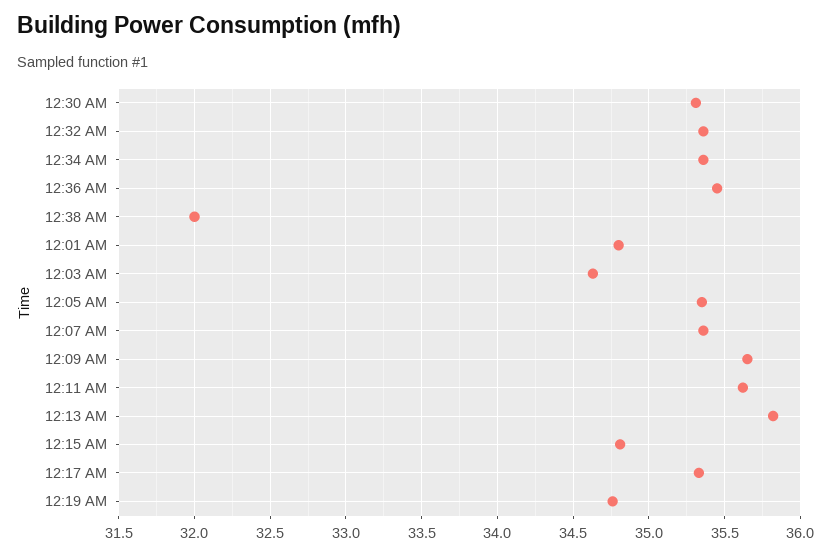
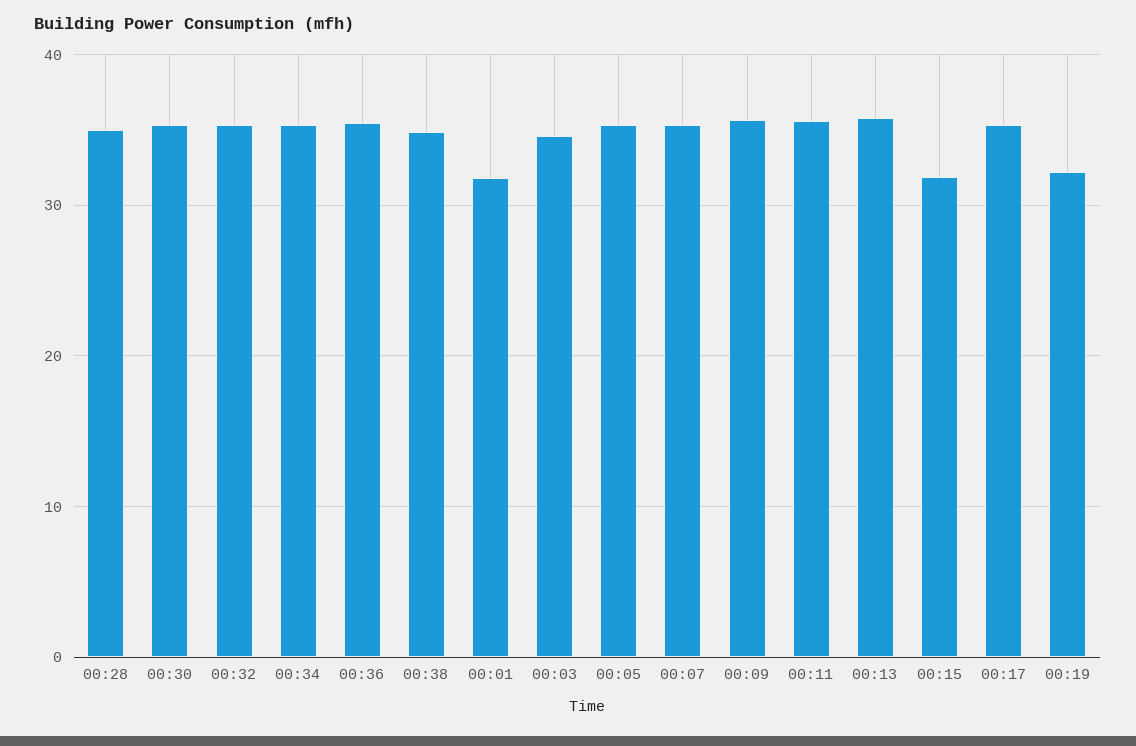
12:38 AM: 32 -> 35
12:01 AM: 34.8 -> 32
12:15 AM: 34.8 -> 32
12:19 AM: 34.75 -> 32
00:28: none -> 35

